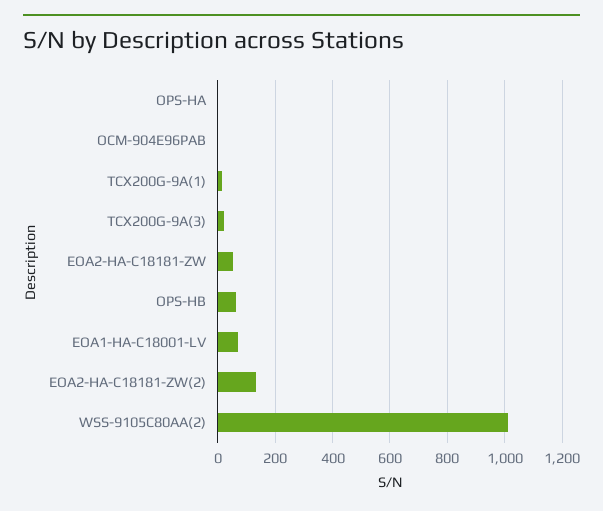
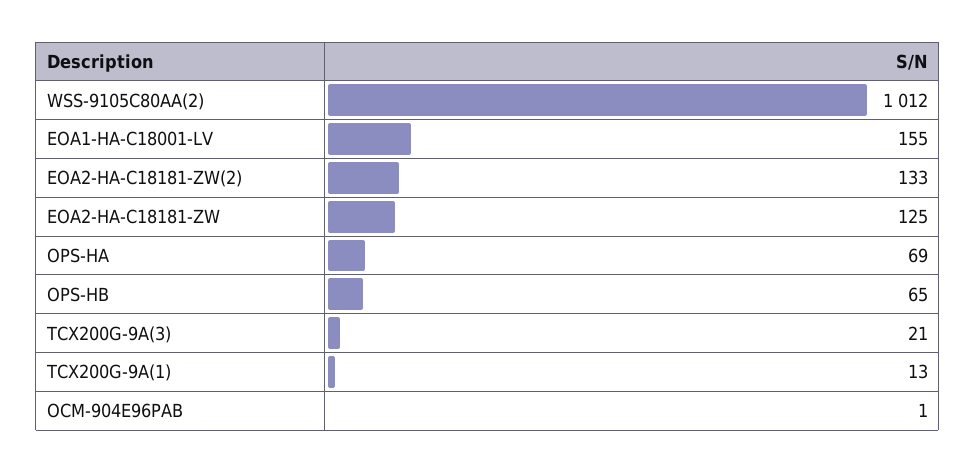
OPS-HA: 0 -> 69
EOA2-HA-C18181-ZW: 50 -> 125
EOA1-HA-C18001-LV: 75 -> 155

